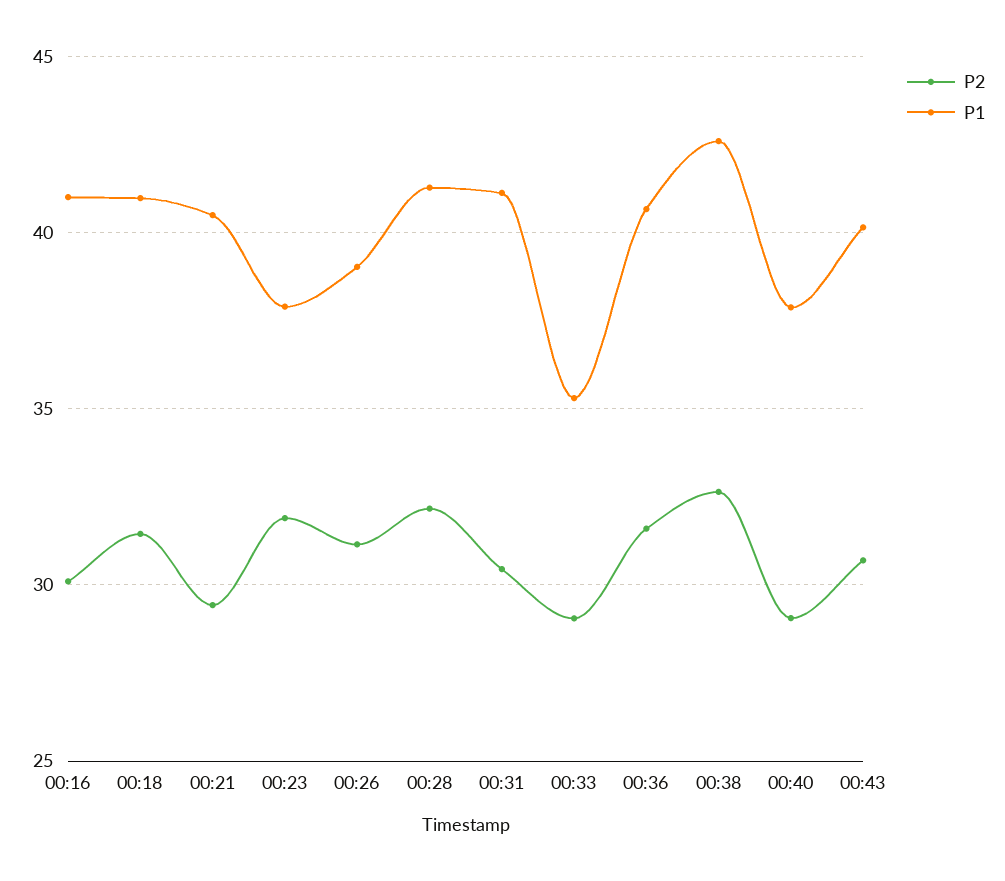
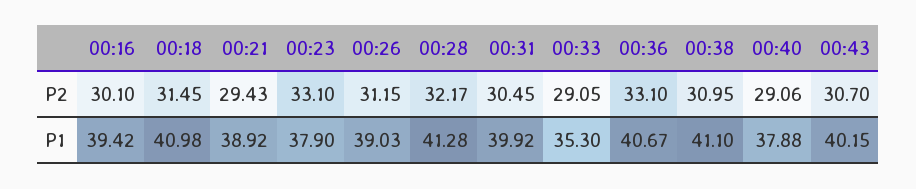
P1, 00:16: 41 -> 39.42
P1, 00:21: 40.5 -> 38.92
P2, 00:23: 32 -> 33.1
P1, 00:31: 41 -> 39.92
P2, 00:36: 31.5 -> 33.1
P2, 00:38: 32.5 -> 30.95
P1, 00:38: 42.5 -> 41.1

